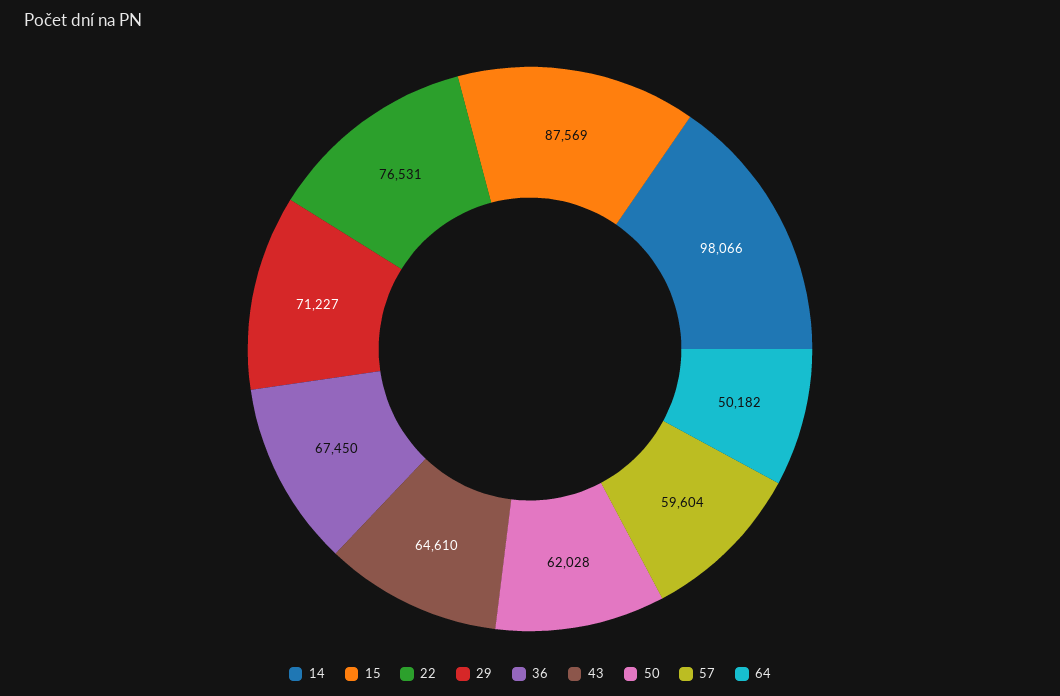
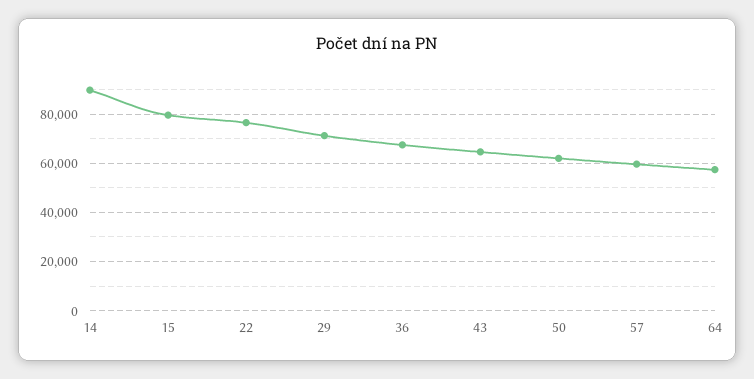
14: 98066 -> 90000
15: 87569 -> 80000
64: 50182 -> 57500

